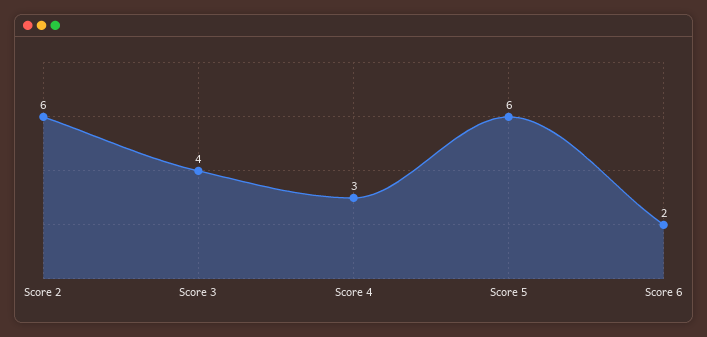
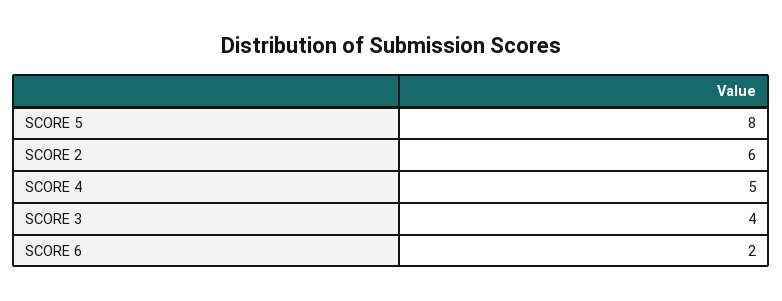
Score 4: 3 -> 5
Score 5: 6 -> 8

